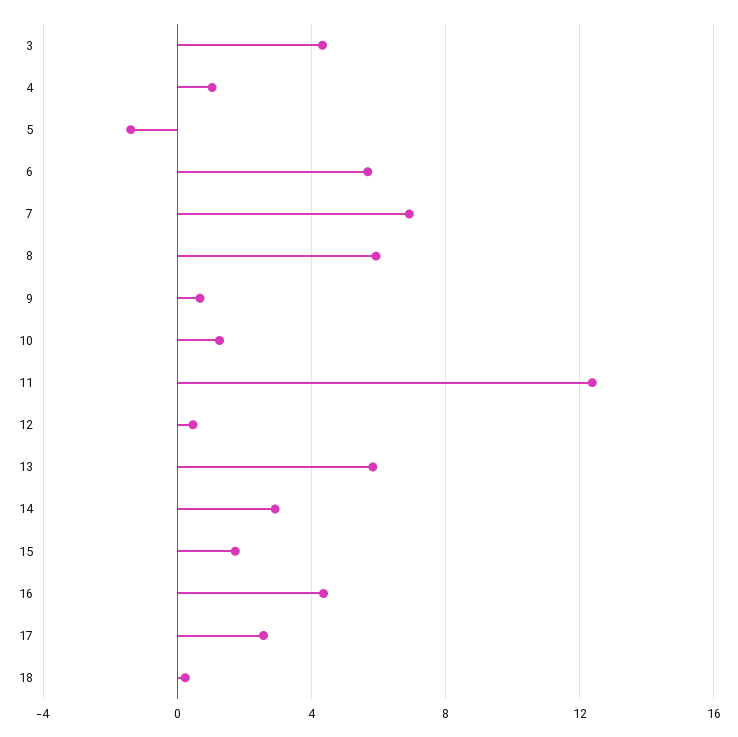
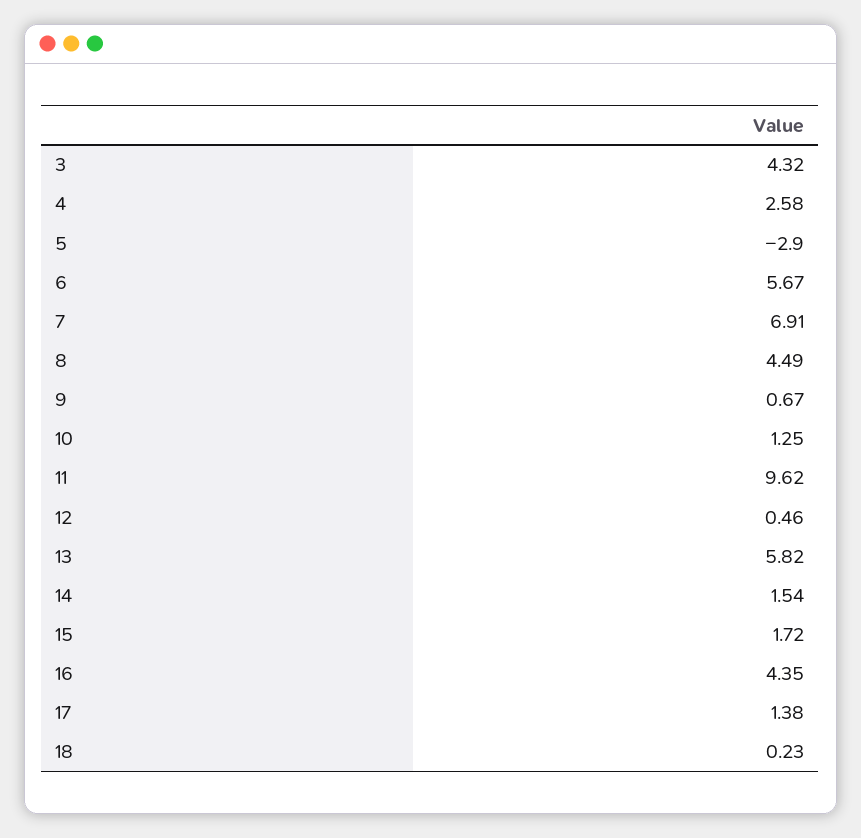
4: 1 -> 2.58
5: -1.5 -> -2.9
8: 6 -> 4.49
11: 12.5 -> 9.62
14: 3 -> 1.54
17: 2.5 -> 1.38

